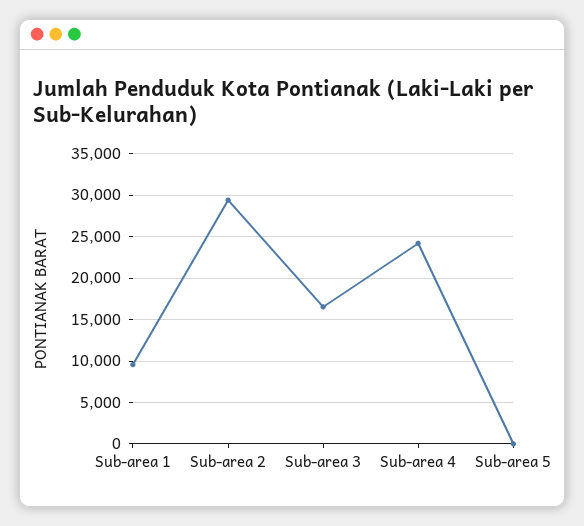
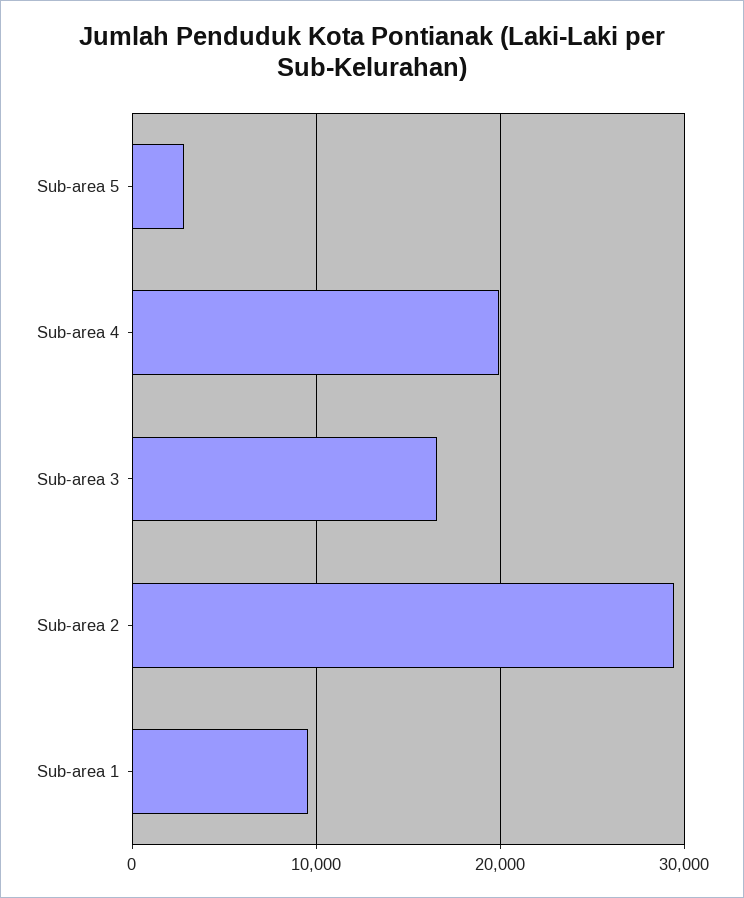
Sub-area 4: 24000 -> 20000
Sub-area 5: 0 -> 3000

